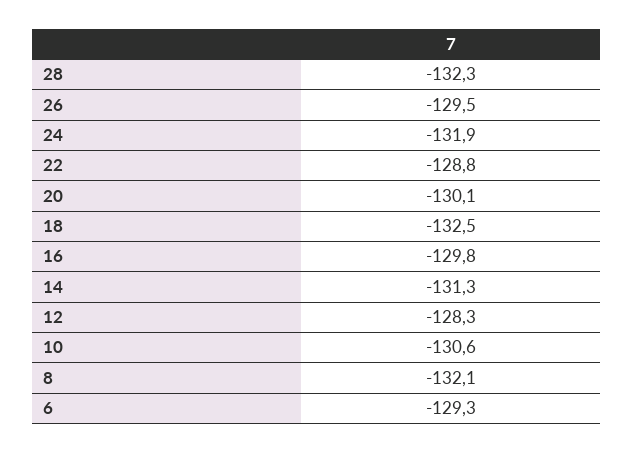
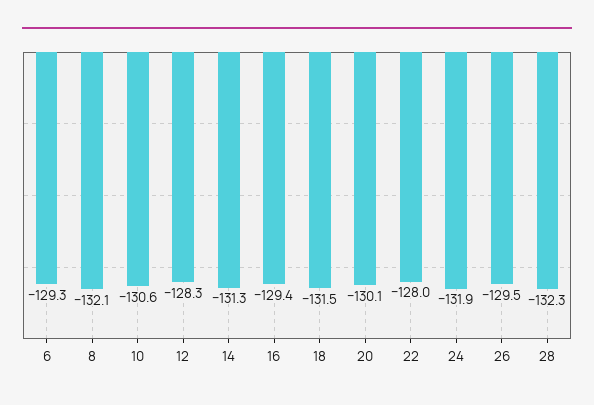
22: -128.8 -> -128
18: -132.5 -> -131.5
16: -129.8 -> -129.4

